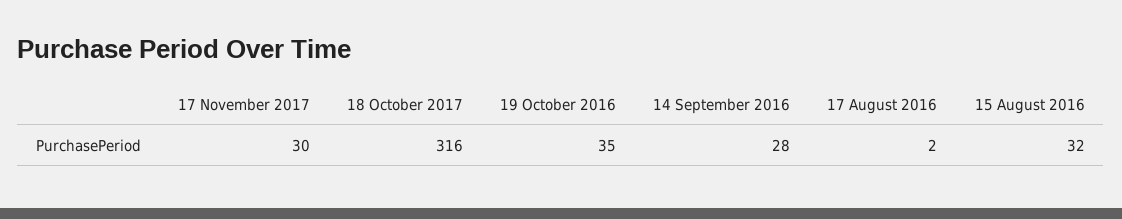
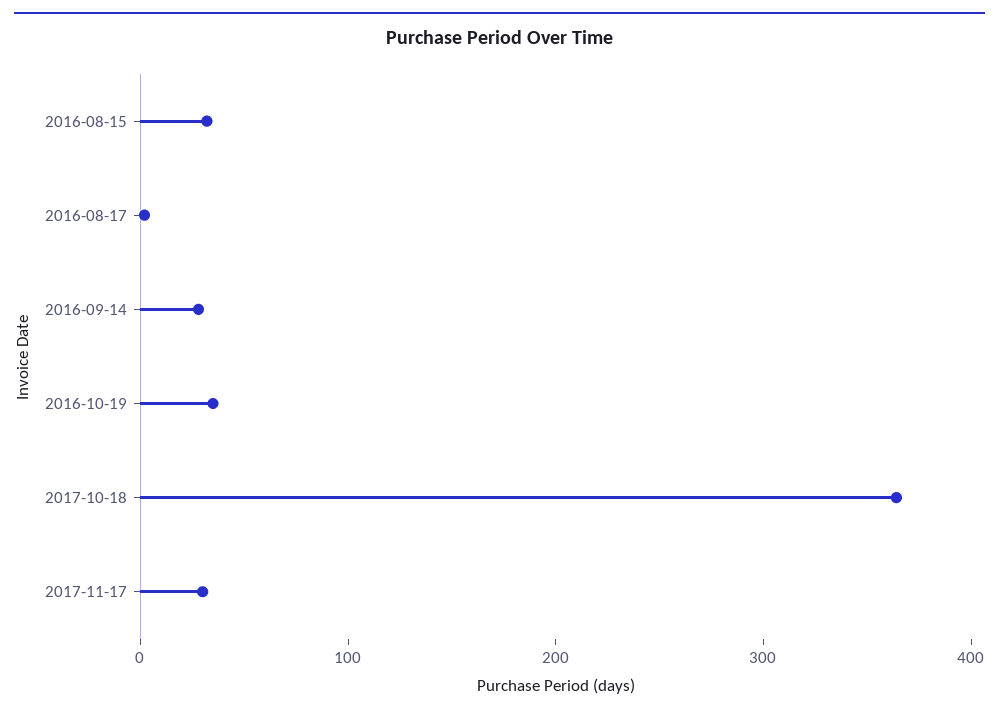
18 October 2017: 316 -> 360

